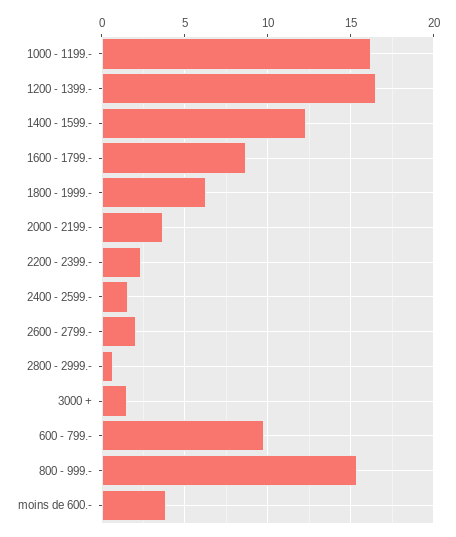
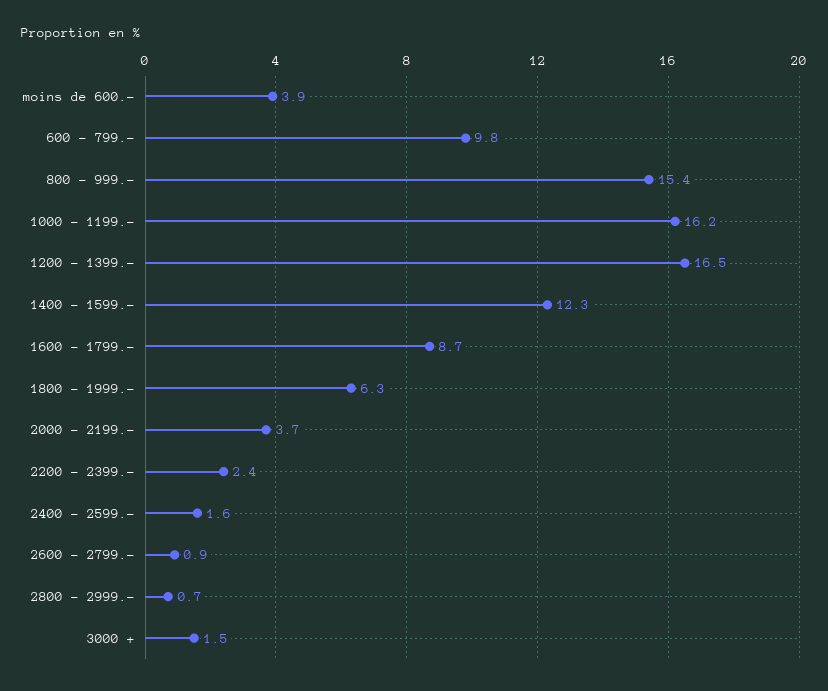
2600 - 2799.-: 2 -> 0.9

